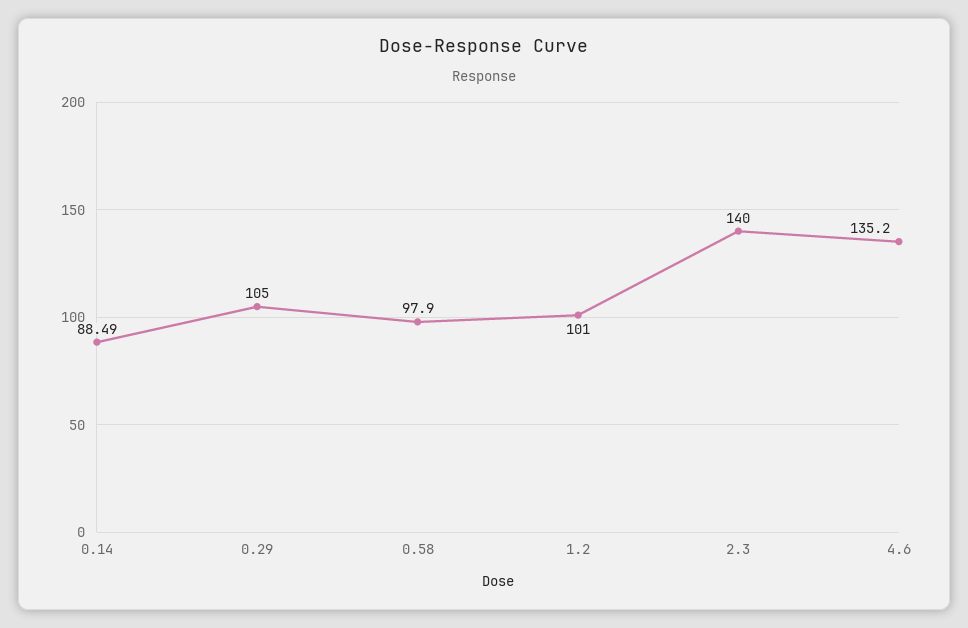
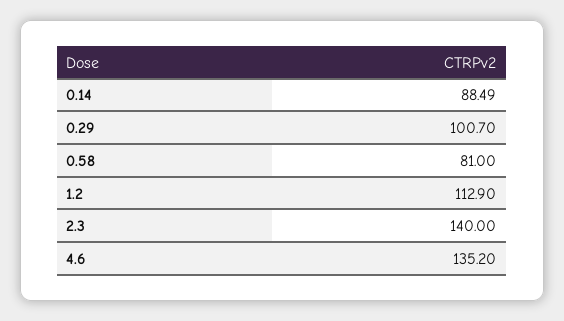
0.29: 105 -> 100.7
0.58: 97.9 -> 81
1.2: 101 -> 112.9

